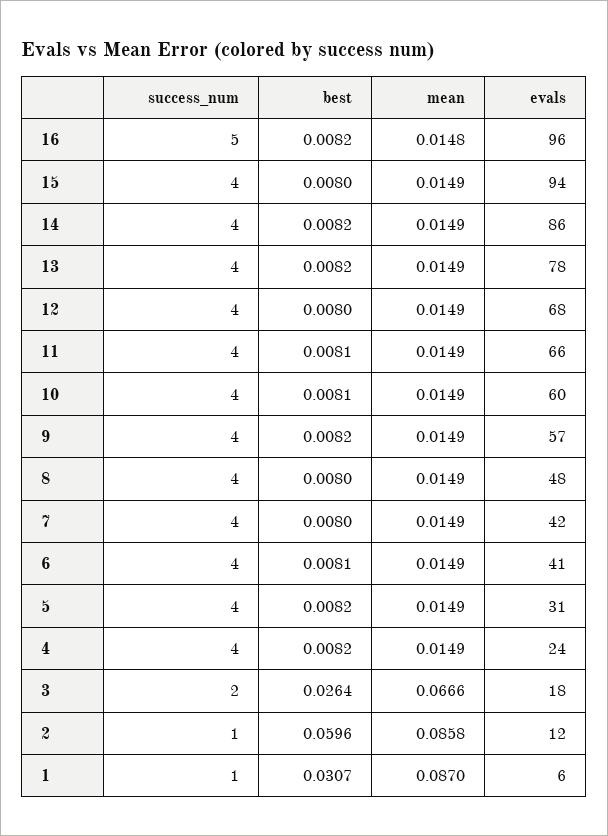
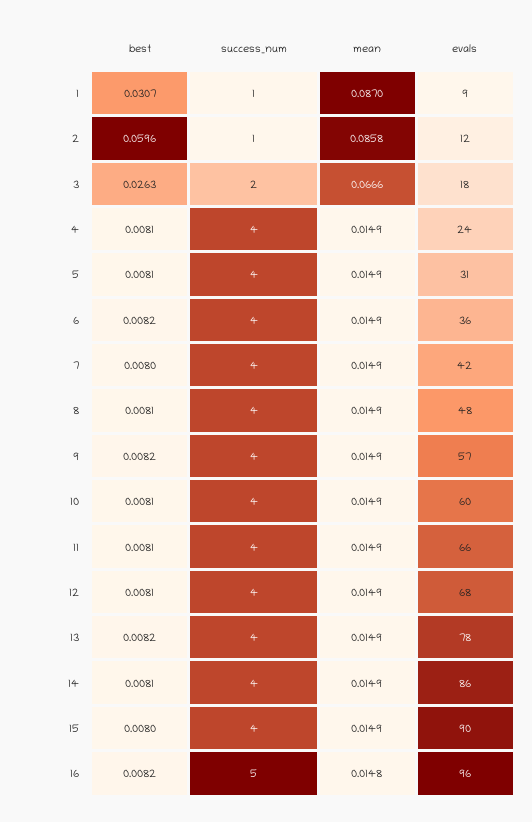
evals, 15: 94 -> 90
best, 14: 0.0082 -> 0.0081
best, 12: 0.008 -> 0.0081
best, 8: 0.008 -> 0.0081
best, 6: 0.0081 -> 0.0082
evals, 6: 41 -> 36
best, 5: 0.0082 -> 0.0081
best, 4: 0.0082 -> 0.0081
best, 3: 0.0264 -> 0.0263
evals, 1: 6 -> 9

